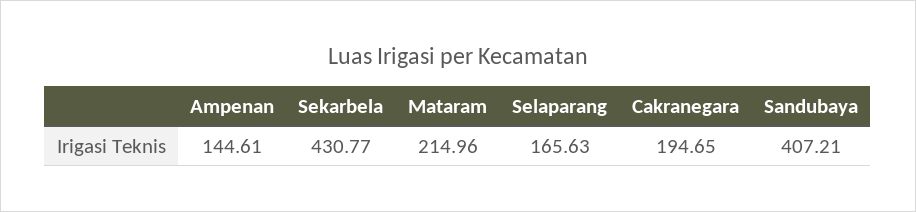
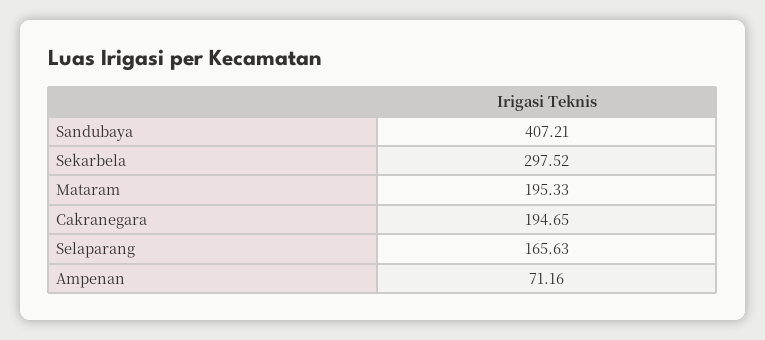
Ampenan: 144.61 -> 71.16
Sekarbela: 430.77 -> 297.52
Mataram: 214.96 -> 195.33

